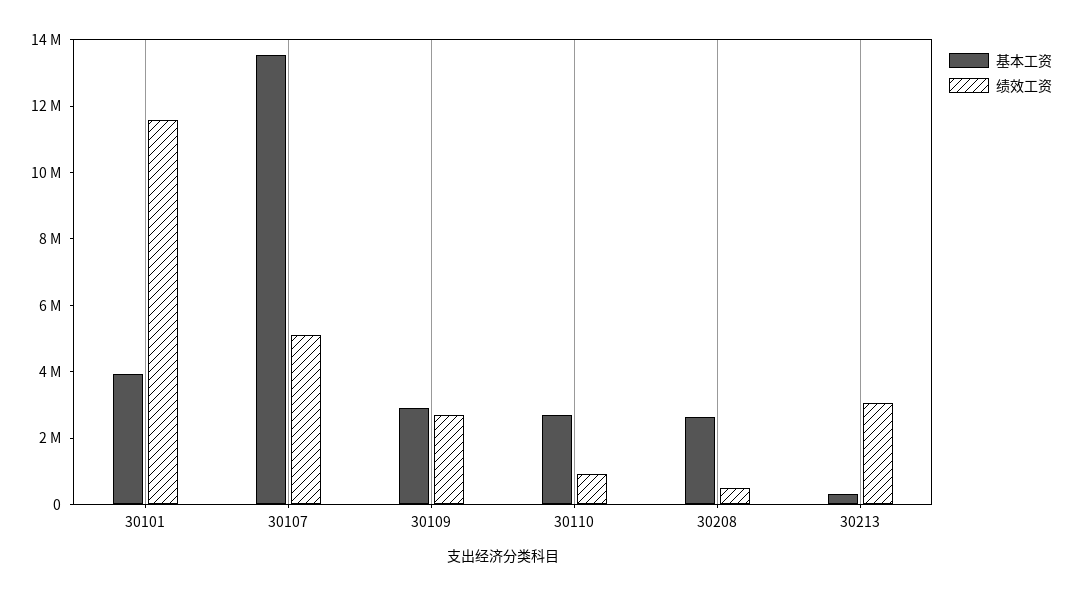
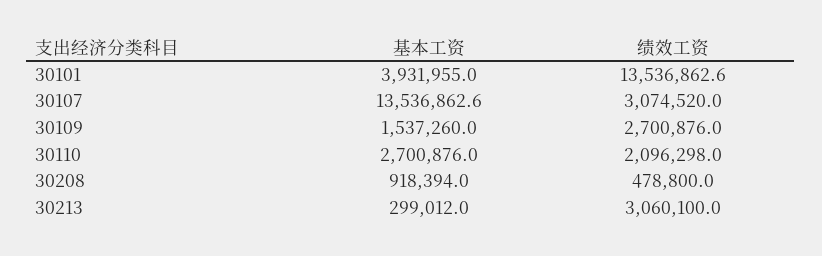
绩效工资, 30101: 11500000 -> 13536862.6
绩效工资, 30107: 5000000 -> 3074520
基本工资, 30109: 3000000 -> 1537260
绩效工资, 30110: 1000000 -> 2096298
基本工资, 30208: 2500000 -> 918394

